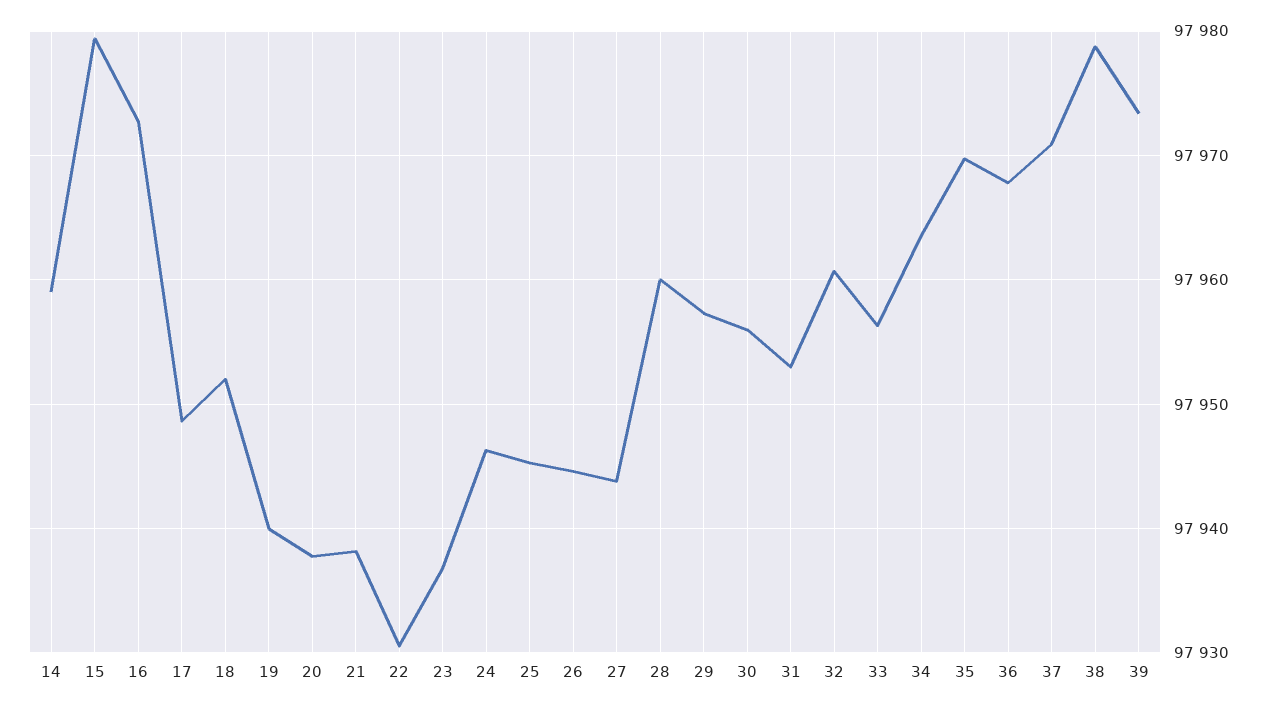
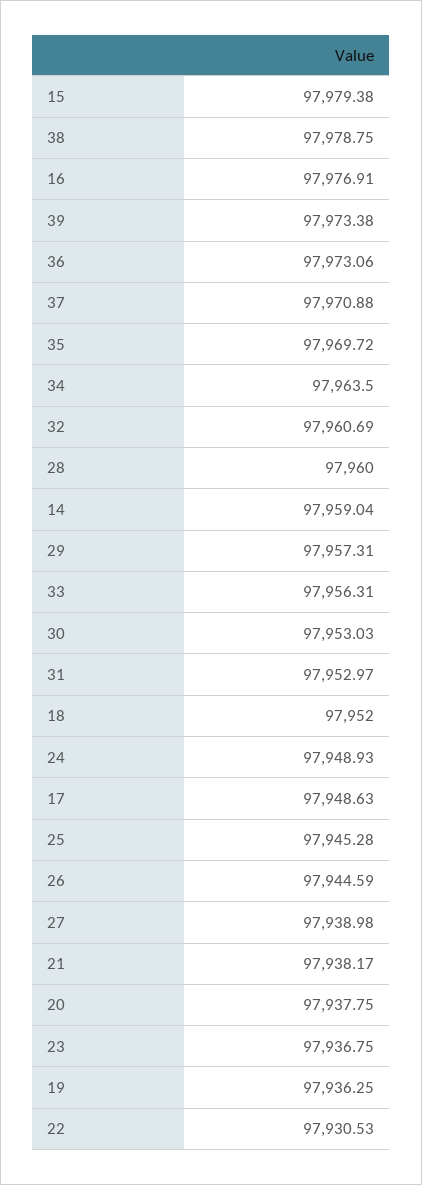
16: 97973 -> 97976.91
19: 97940 -> 97936.25
24: 97946 -> 97948.93
27: 97944 -> 97938.98
30: 97956 -> 97953.03
36: 97968 -> 97973.06

